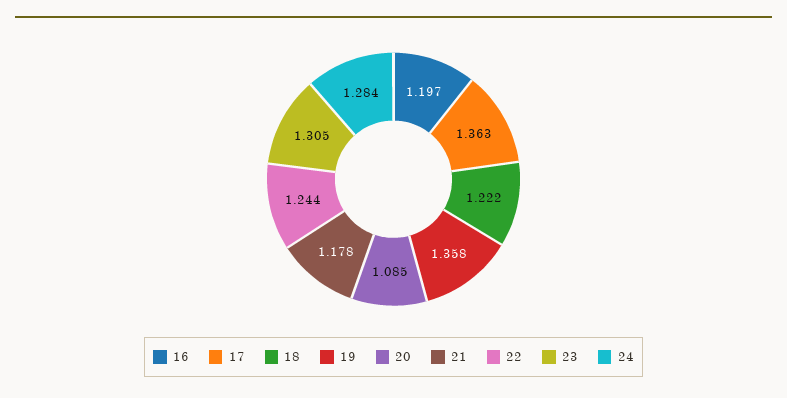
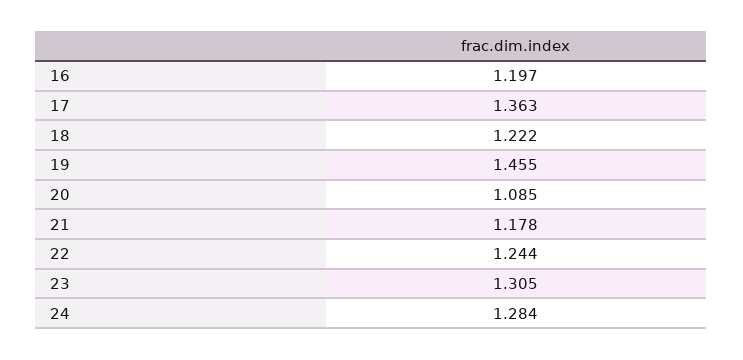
19: 1.358 -> 1.455

